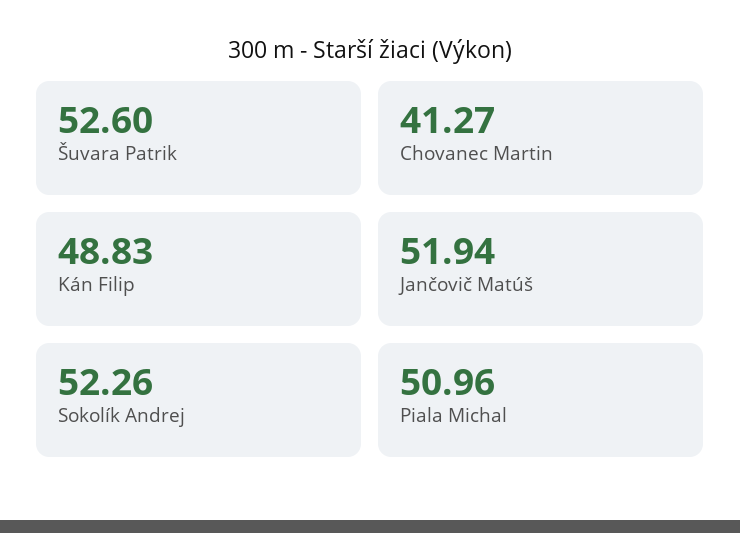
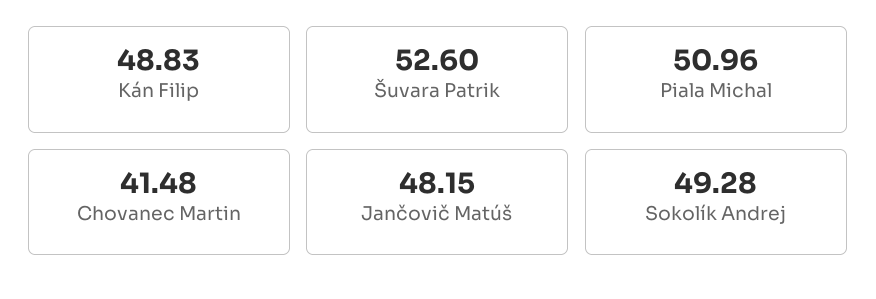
Chovanec Martin: 41.27 -> 41.48
Jančovič Matúš: 51.94 -> 48.15
Sokolík Andrej: 52.26 -> 49.28

